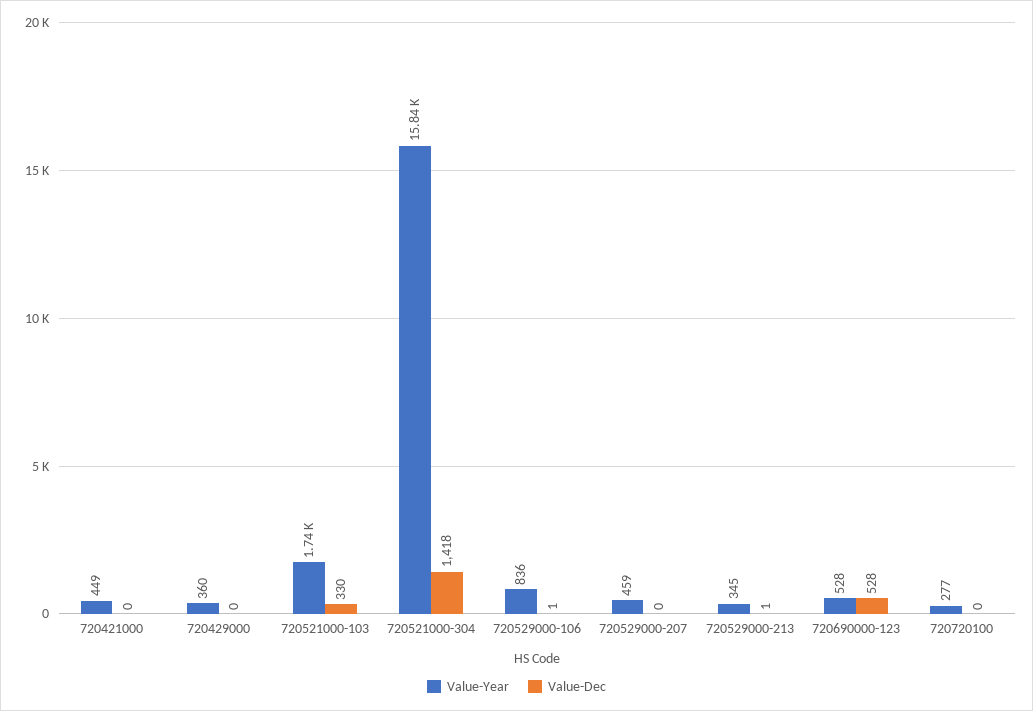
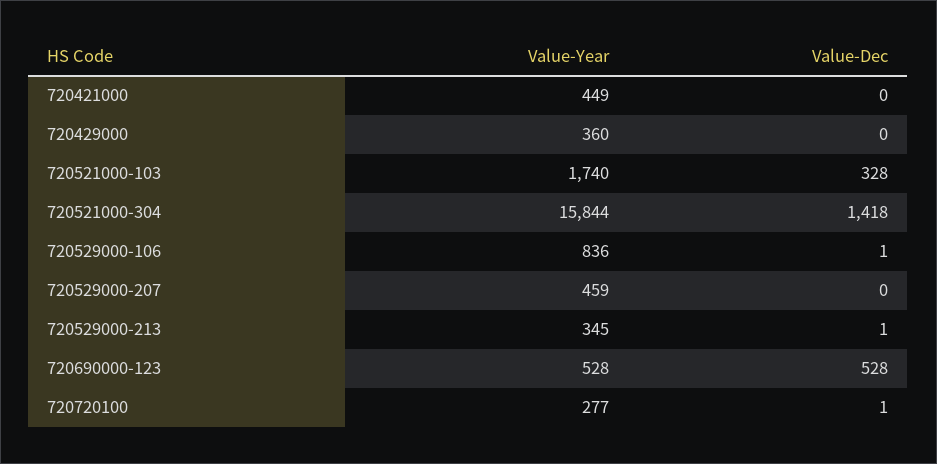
Value-Dec, 720521000-103: 330 -> 328
Value-Dec, 720720100: 0 -> 1

